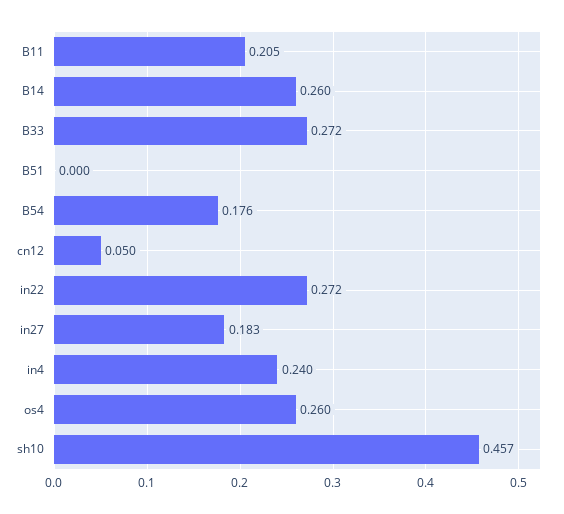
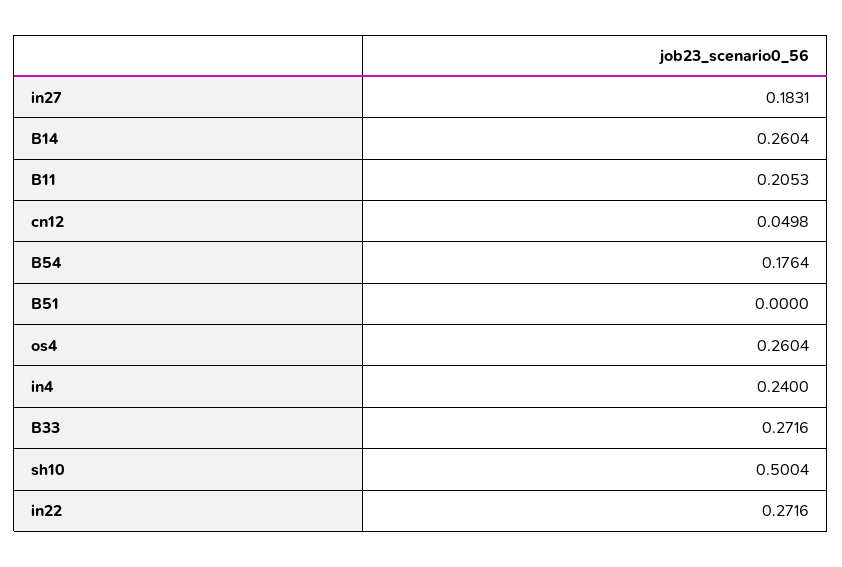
sh10: 0.457 -> 0.5004

